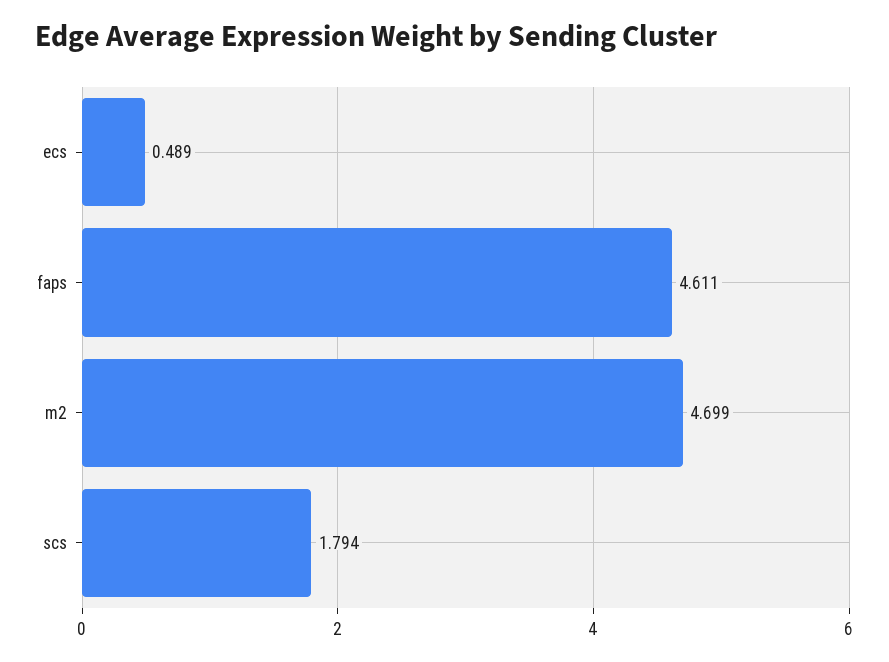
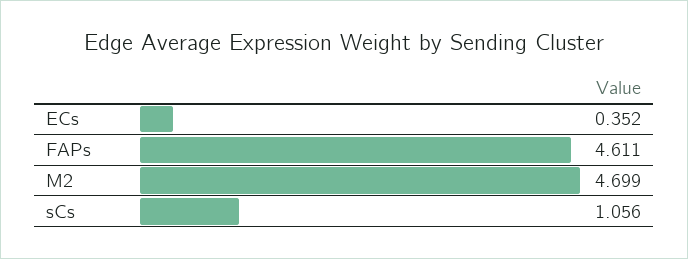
ecs: 0.489 -> 0.352
scs: 1.794 -> 1.056

